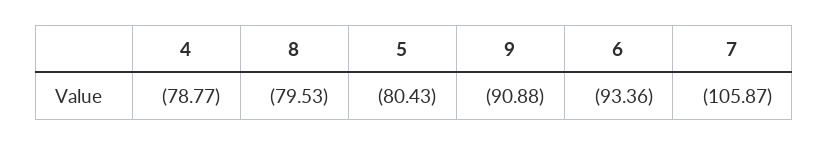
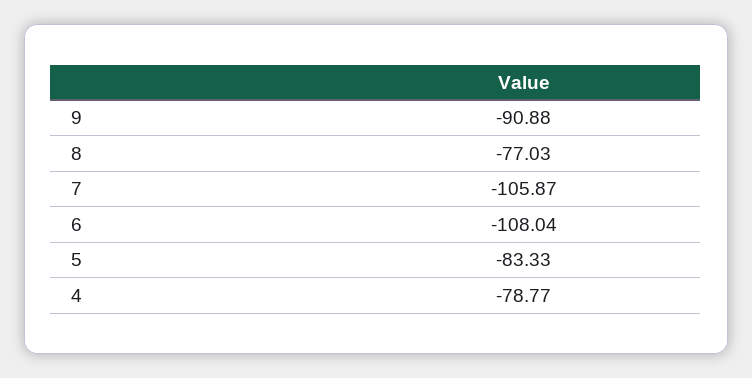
8: -79.53 -> -77.03
5: -80.43 -> -83.33
6: -93.36 -> -108.04

